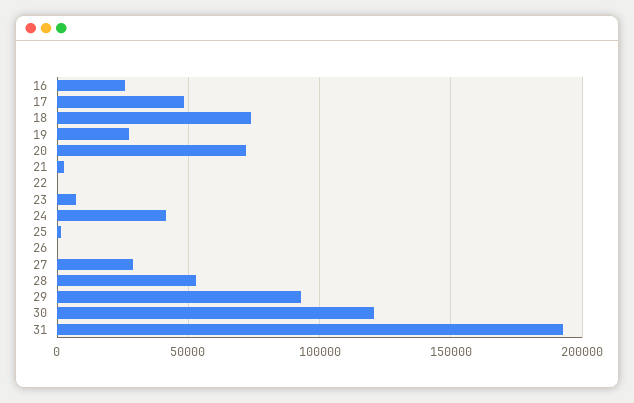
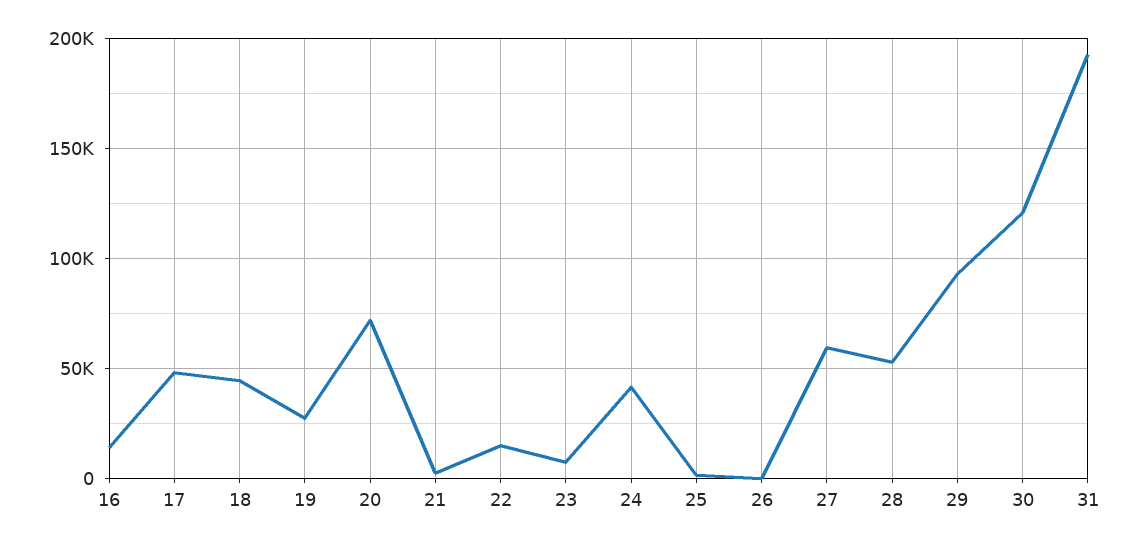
16: 25000 -> 15000
18: 75000 -> 45000
22: 0 -> 15000
27: 30000 -> 60000

